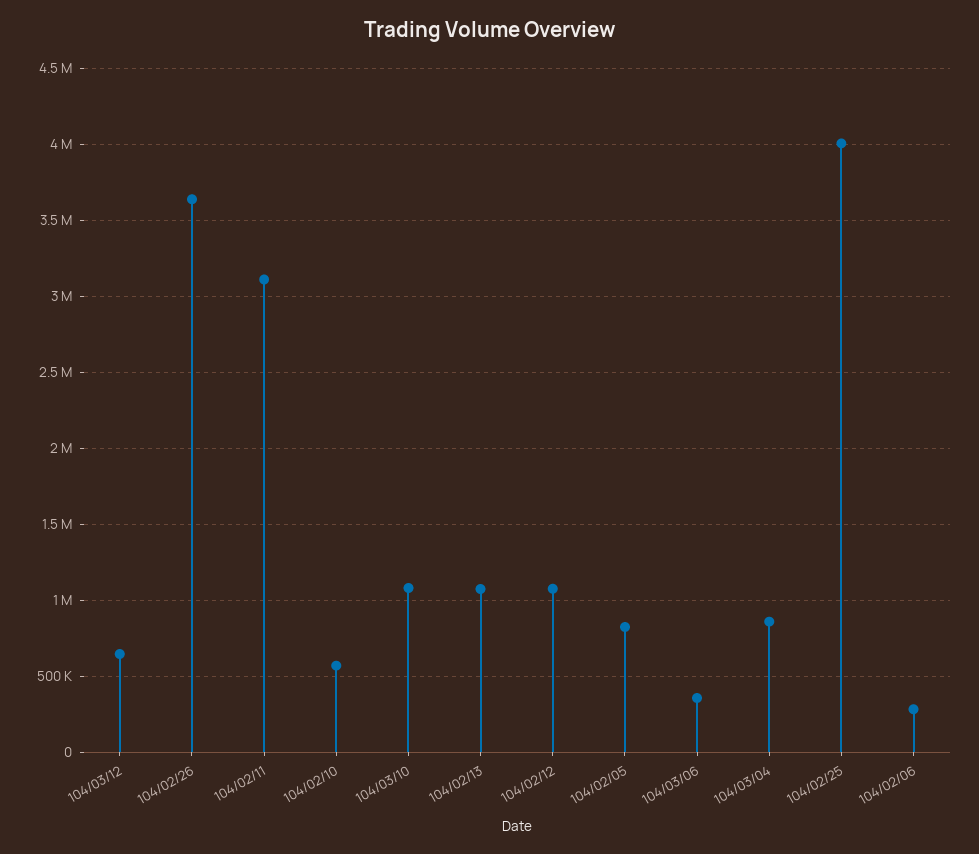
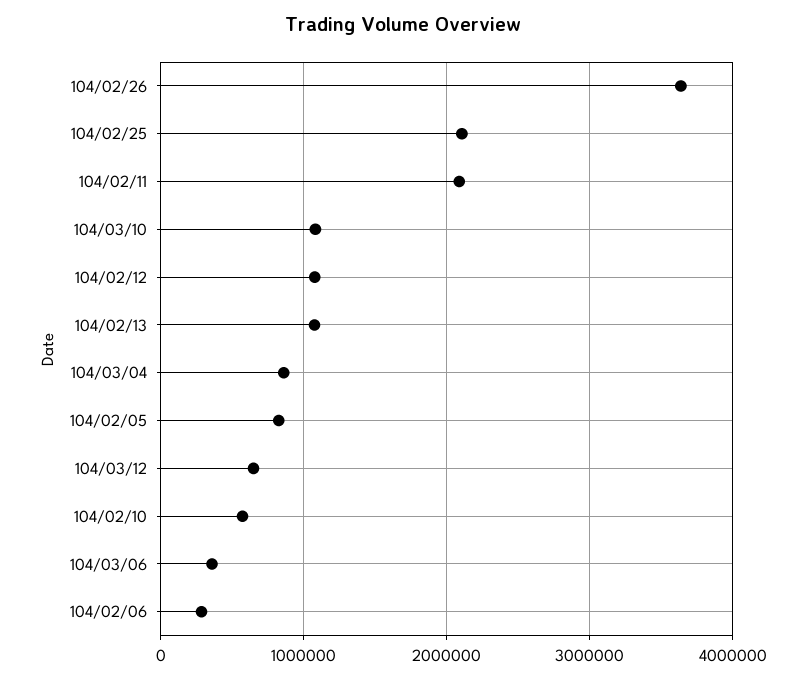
104/02/11: 3100000 -> 2100000
104/02/25: 4000000 -> 2100000

